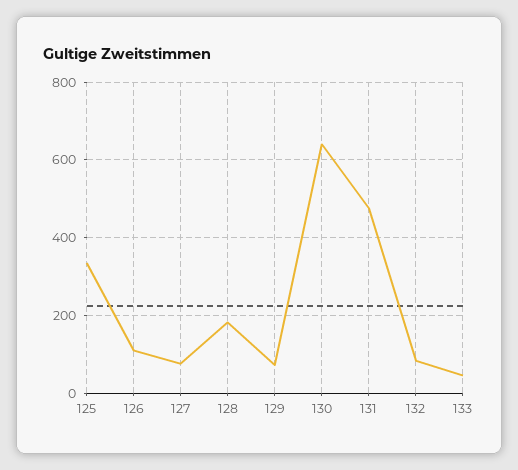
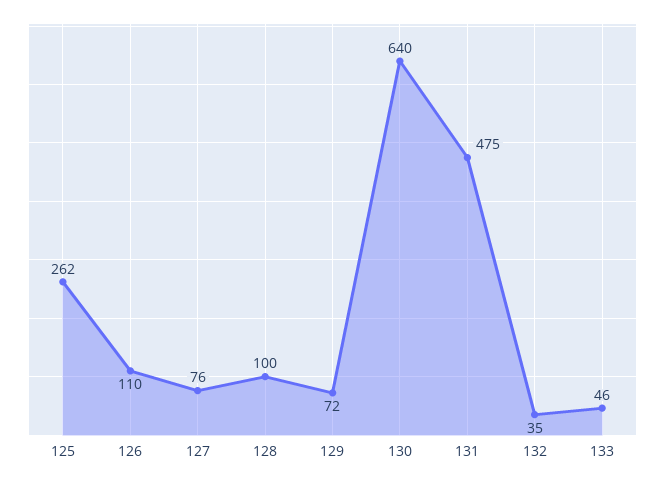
125: 340 -> 262
128: 180 -> 100
132: 80 -> 35

